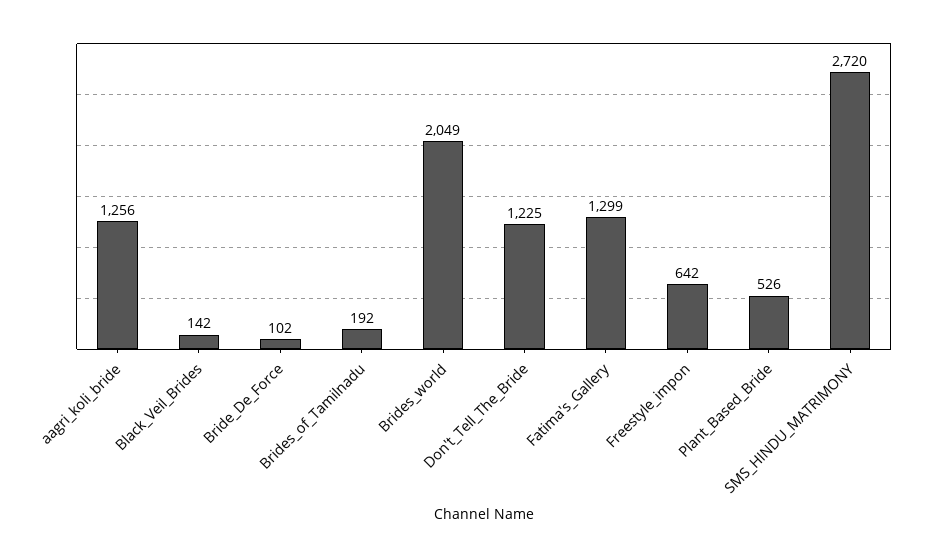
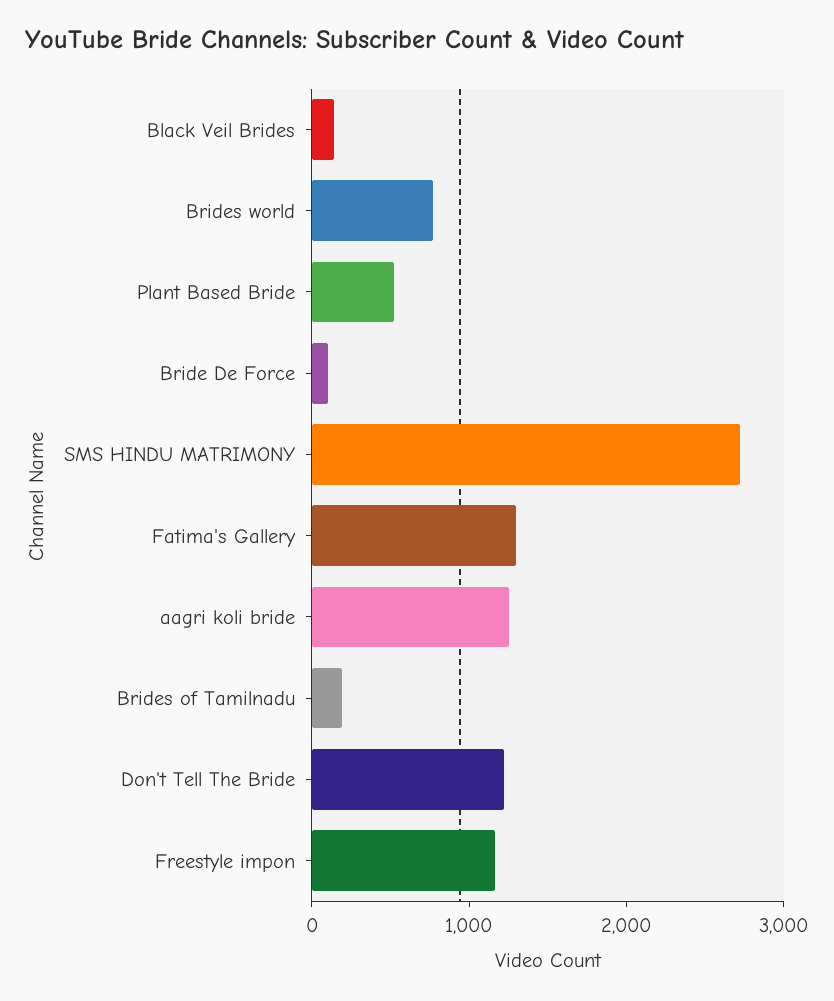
Brides_world: 2049 -> 800
Freestyle_impon: 642 -> 1200

